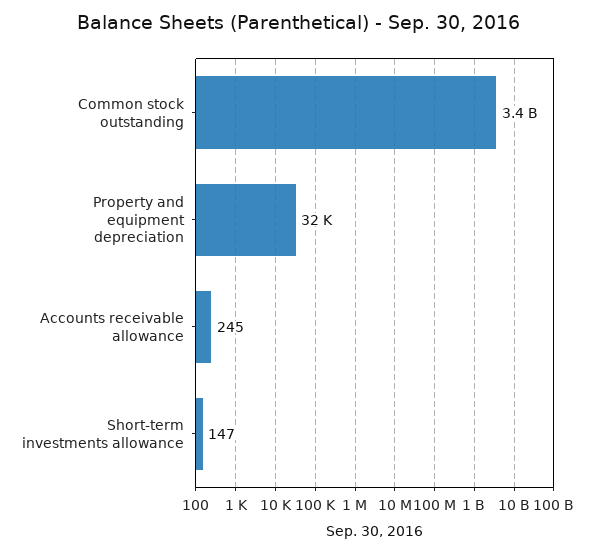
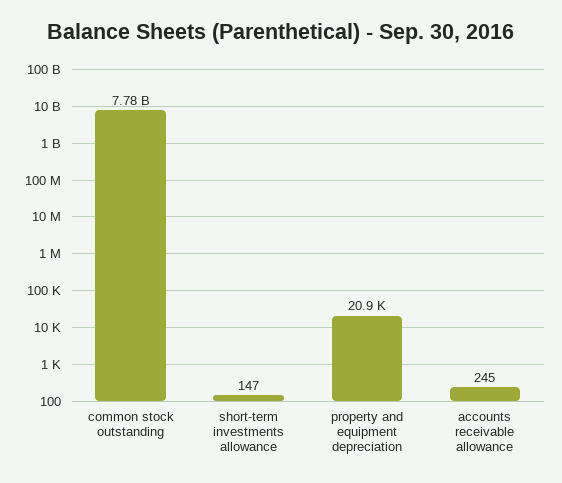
Common stock outstanding: 3400000000 -> 7780000000
Property and equipment depreciation: 32000 -> 20900

